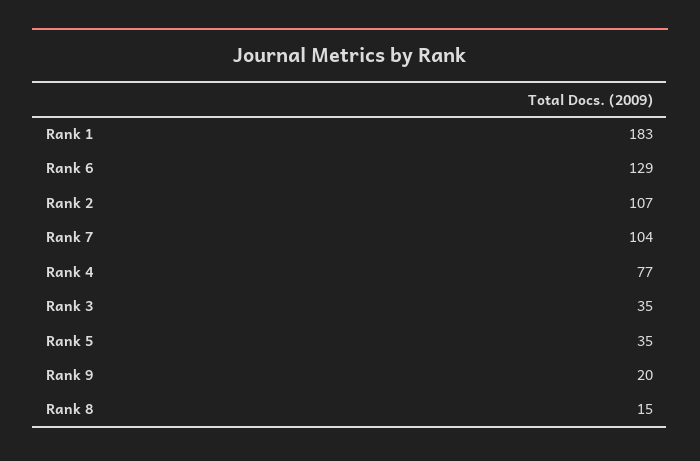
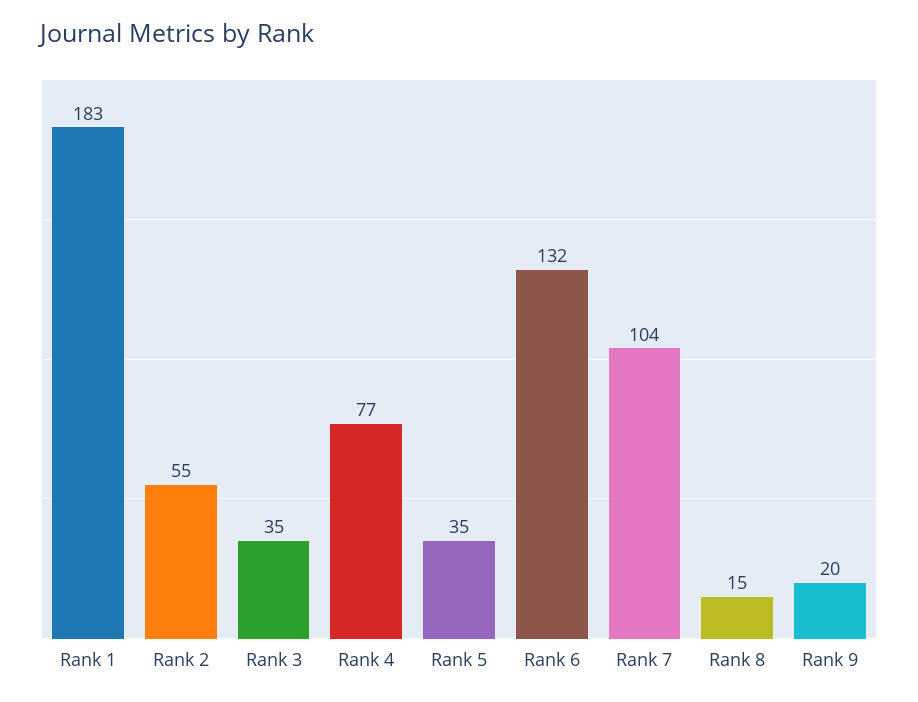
Rank 6: 129 -> 132
Rank 2: 107 -> 55

